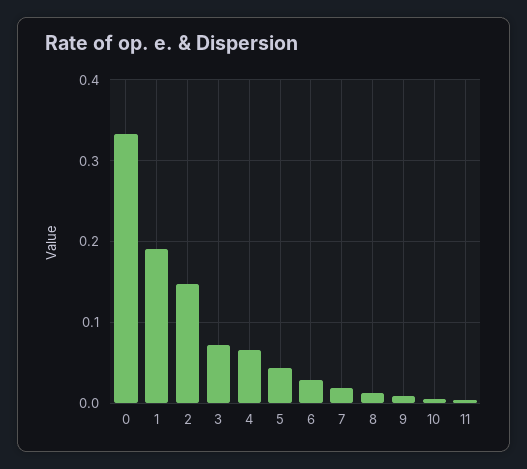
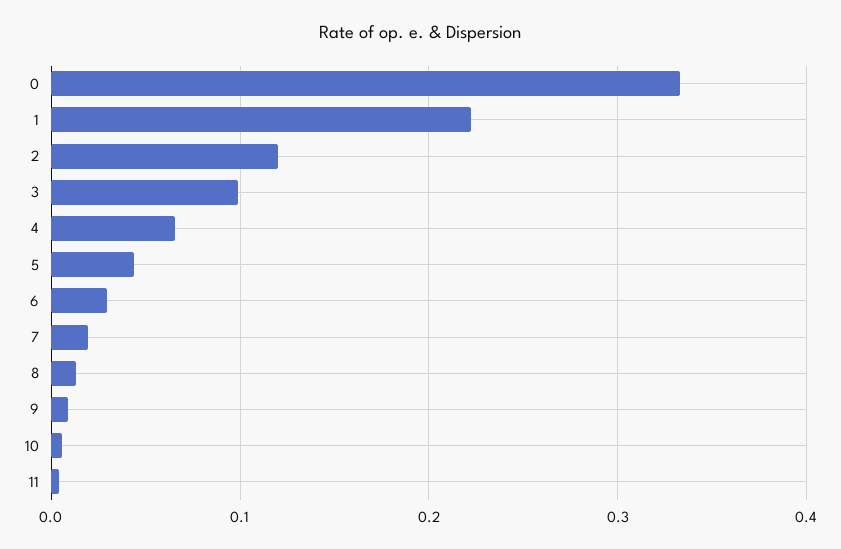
1: 0.19 -> 0.22
2: 0.15 -> 0.12
3: 0.07 -> 0.1

